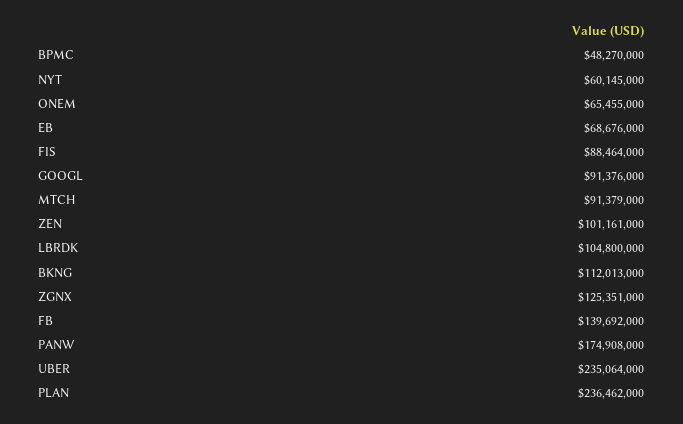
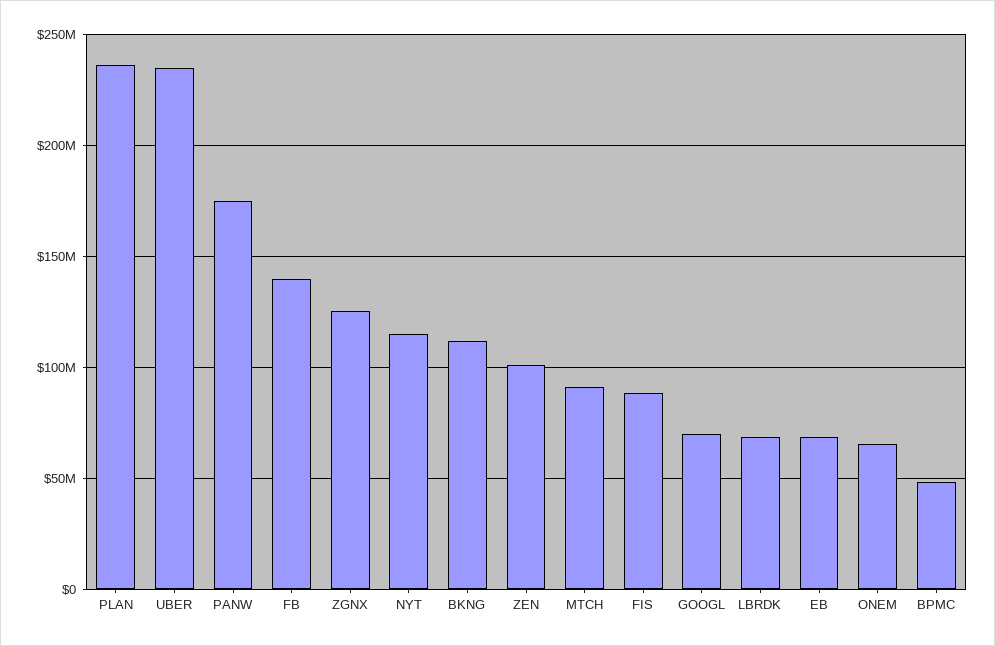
NYT: 60145000 -> 115000000
GOOGL: 91376000 -> 70000000
LBRDK: 104800000 -> 70000000

